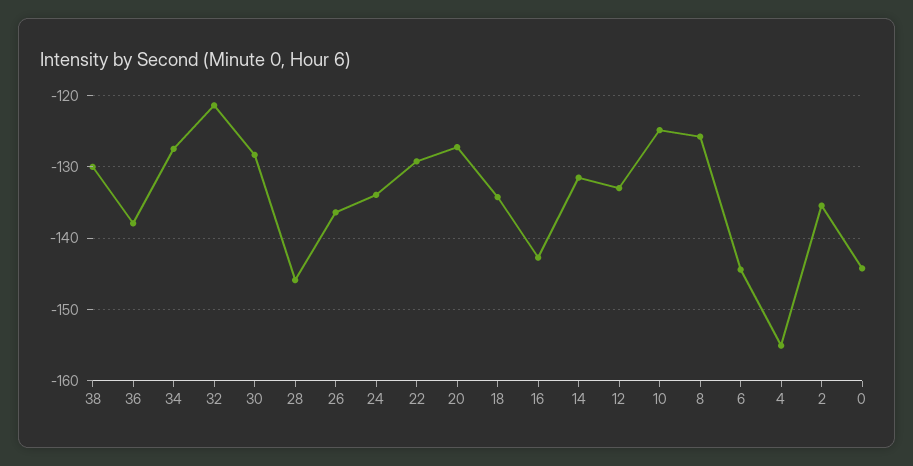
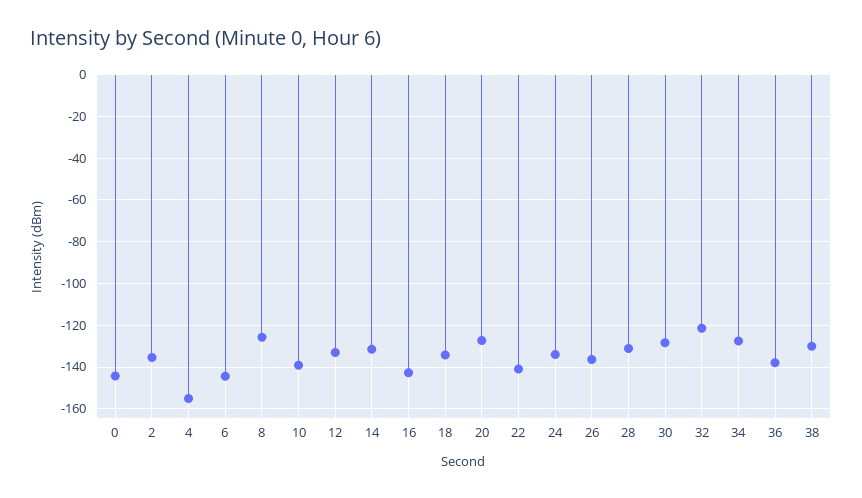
28: -146 -> -130
22: -129 -> -140
10: -125 -> -140

